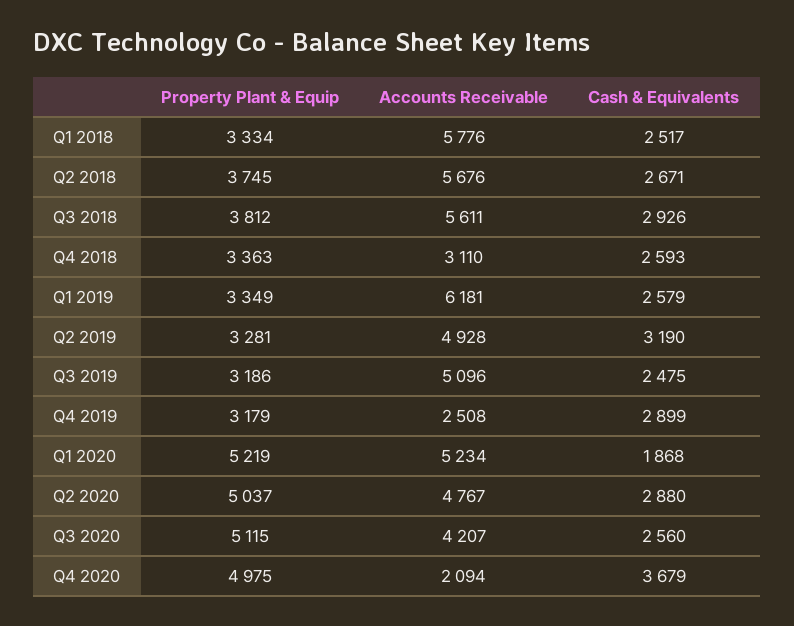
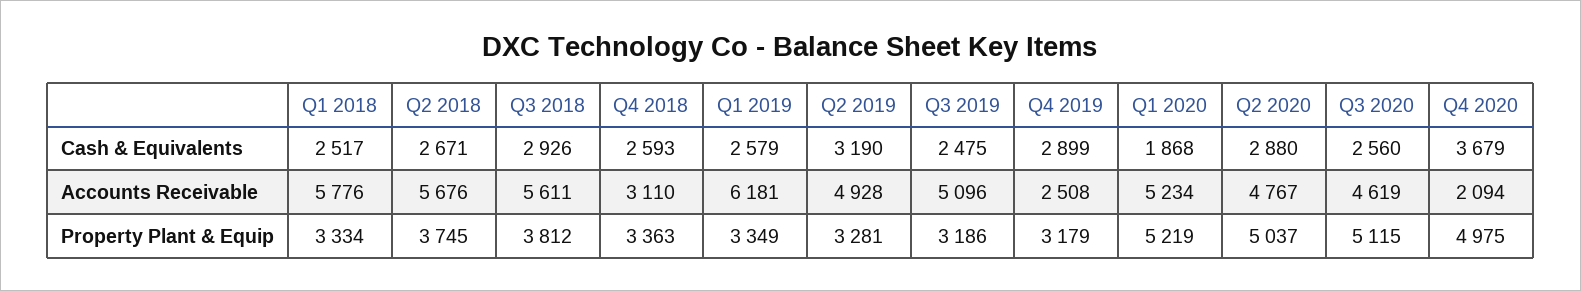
Accounts Receivable, Q3 2020: 4207 -> 4619

